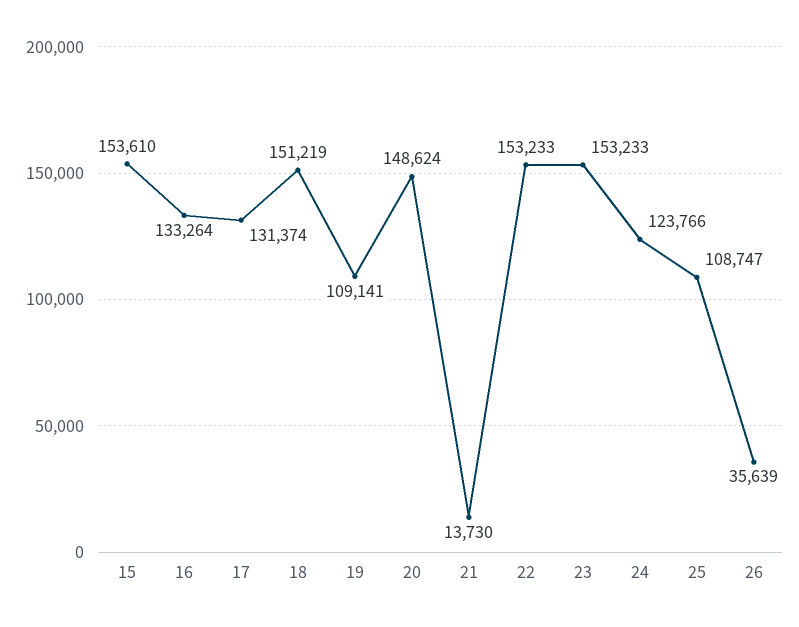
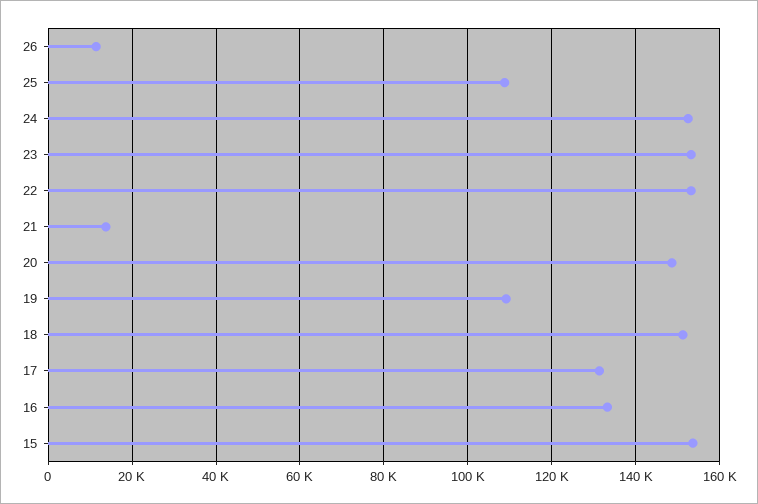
24: 123766 -> 152000
26: 35639 -> 12000

